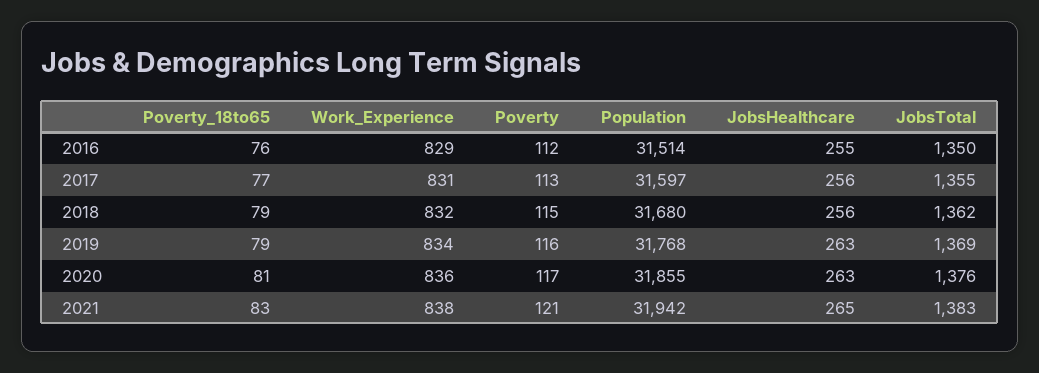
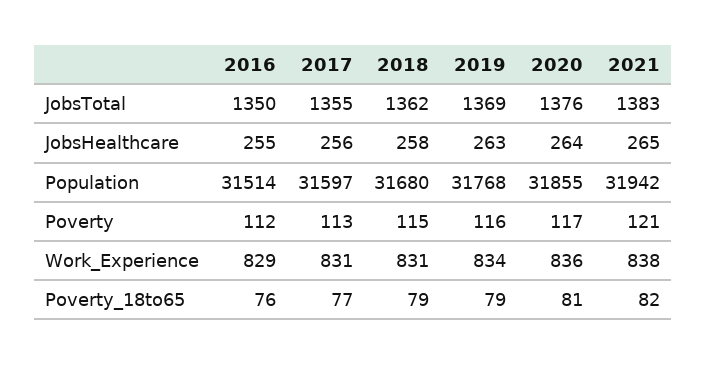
Work_Experience, 2018: 832 -> 831
JobsHealthcare, 2018: 256 -> 258
JobsHealthcare, 2020: 263 -> 264
Poverty_18to65, 2021: 83 -> 82

